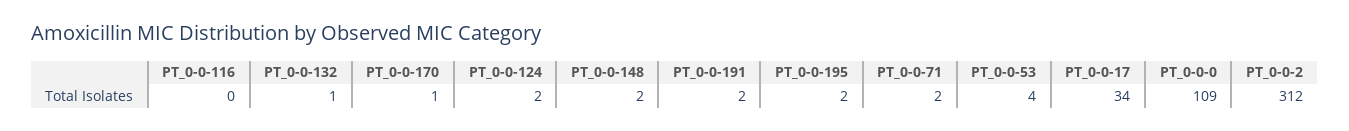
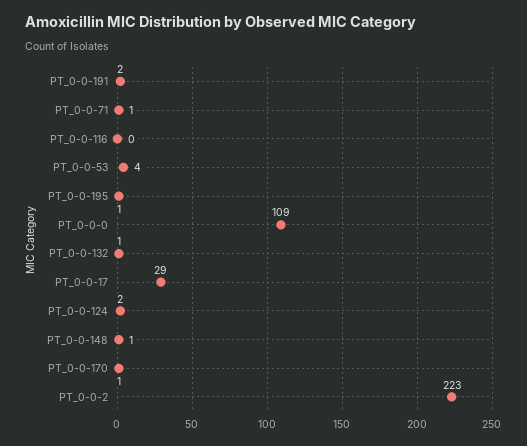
PT_0-0-148: 2 -> 1
PT_0-0-195: 2 -> 1
PT_0-0-71: 2 -> 1
PT_0-0-17: 34 -> 29
PT_0-0-2: 312 -> 223

